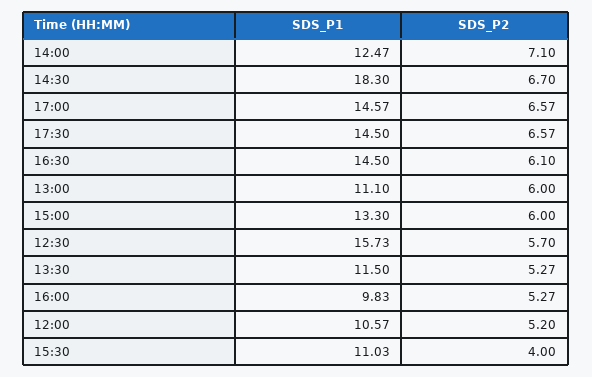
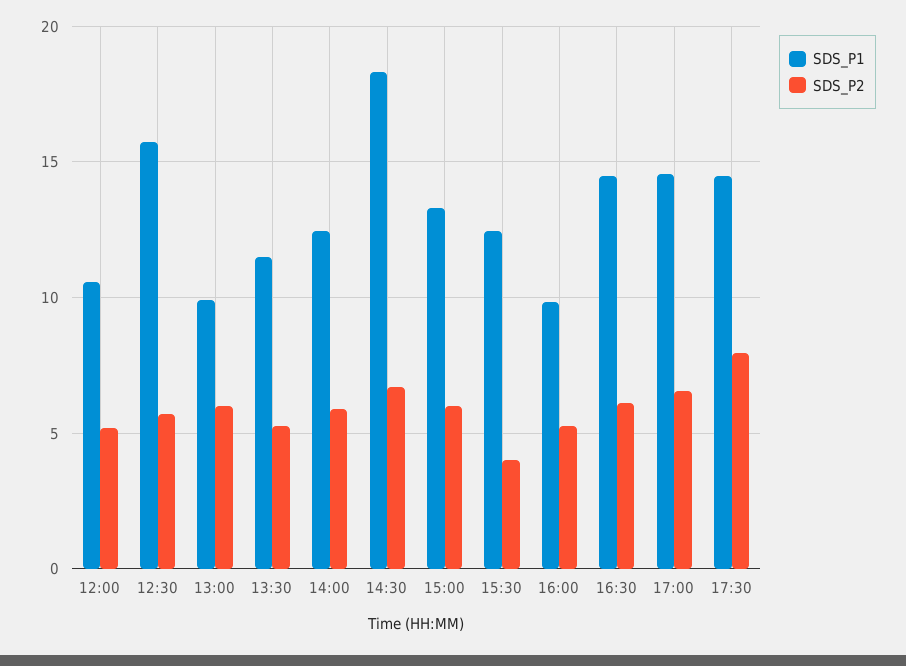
SDS_P2, 14:00: 7.1 -> 6
SDS_P2, 17:30: 6.57 -> 8
SDS_P1, 13:00: 11.1 -> 10
SDS_P1, 15:30: 11.03 -> 12.5

